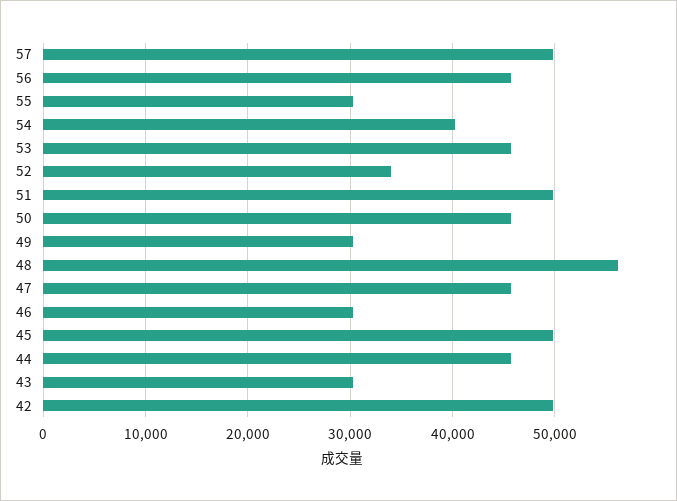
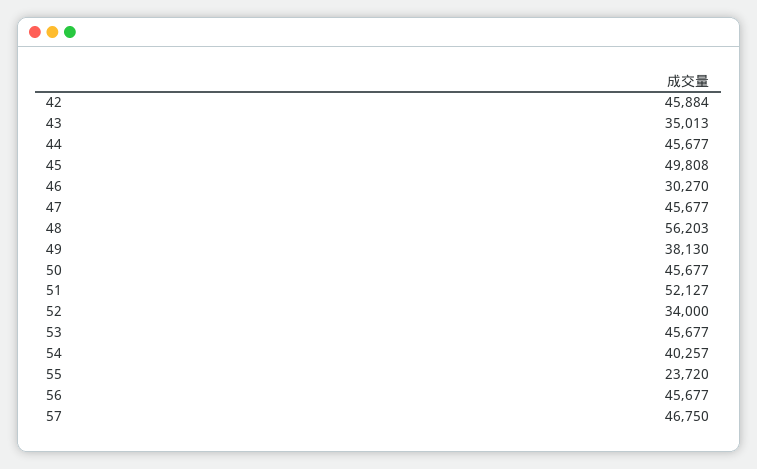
57: 50000 -> 46750
55: 30000 -> 23720
51: 50000 -> 52127
49: 30000 -> 38130
43: 30000 -> 35013
42: 50000 -> 45884

